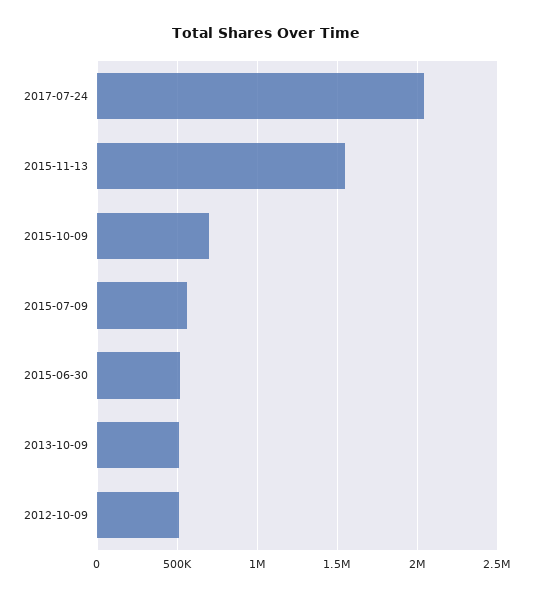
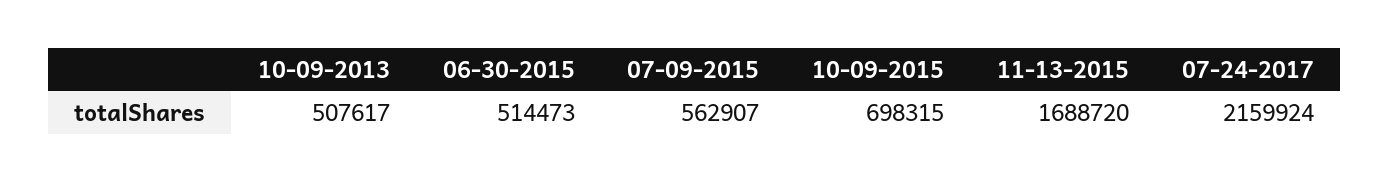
2017-07-24: 2050000 -> 2159924
2015-11-13: 1550000 -> 1688720
2012-10-09: 500000 -> none

